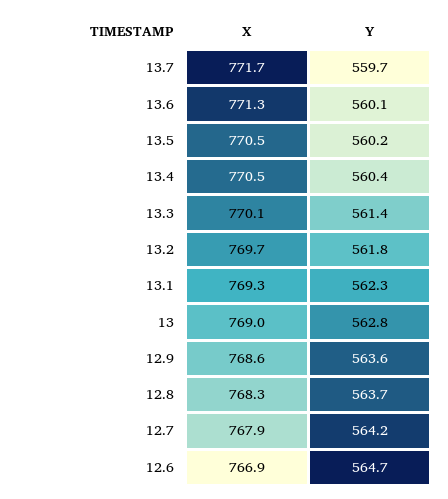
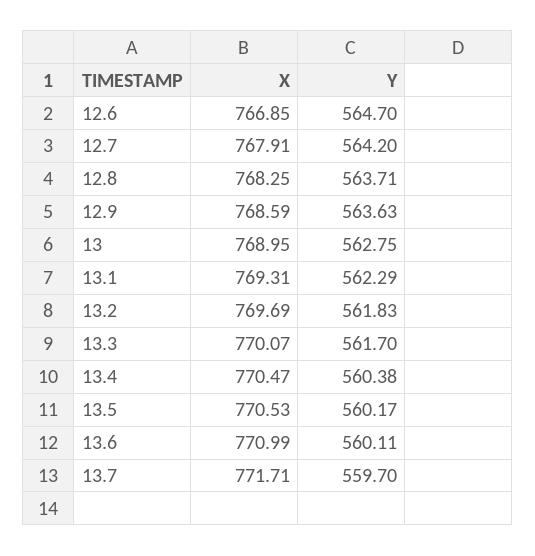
X, 13.6: 771.3 -> 770.99
Y, 13.3: 561.4 -> 561.7

